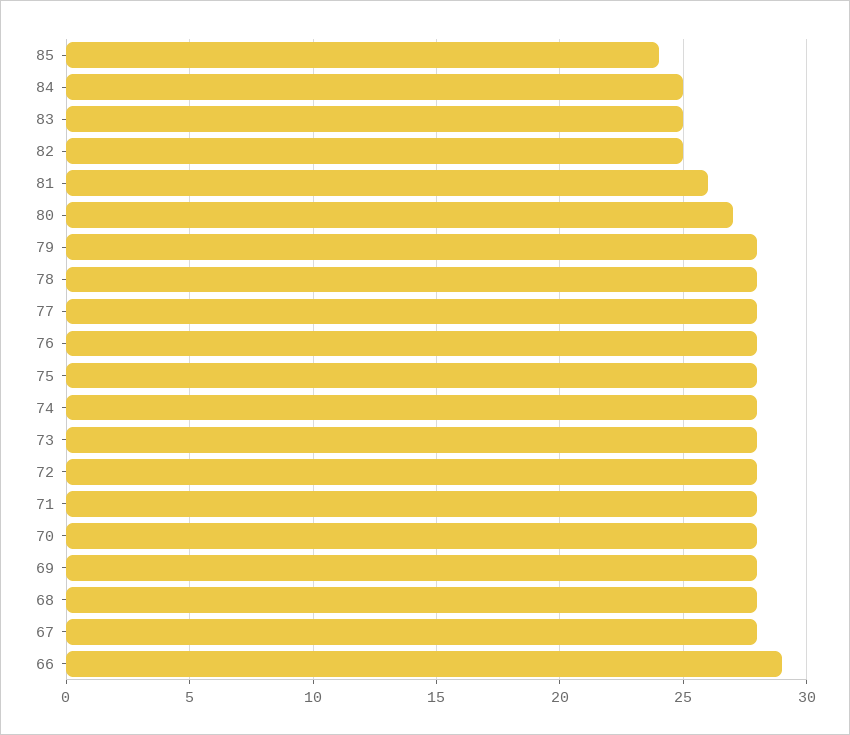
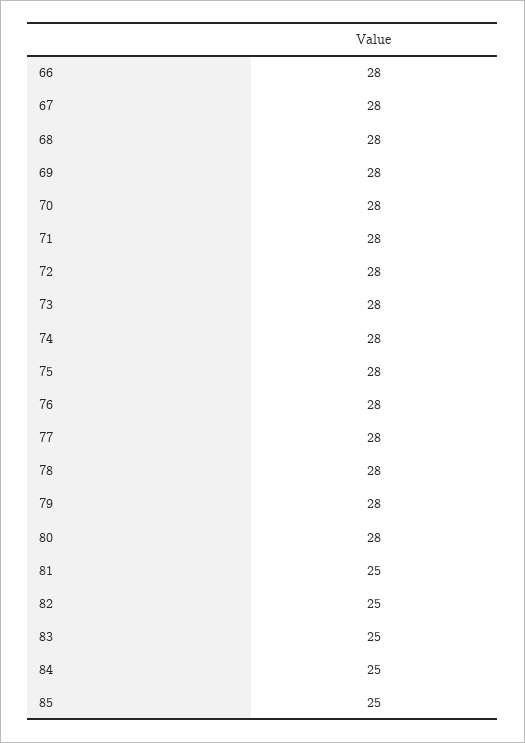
85: 24 -> 25
81: 26 -> 25
80: 27 -> 28
66: 29 -> 28

